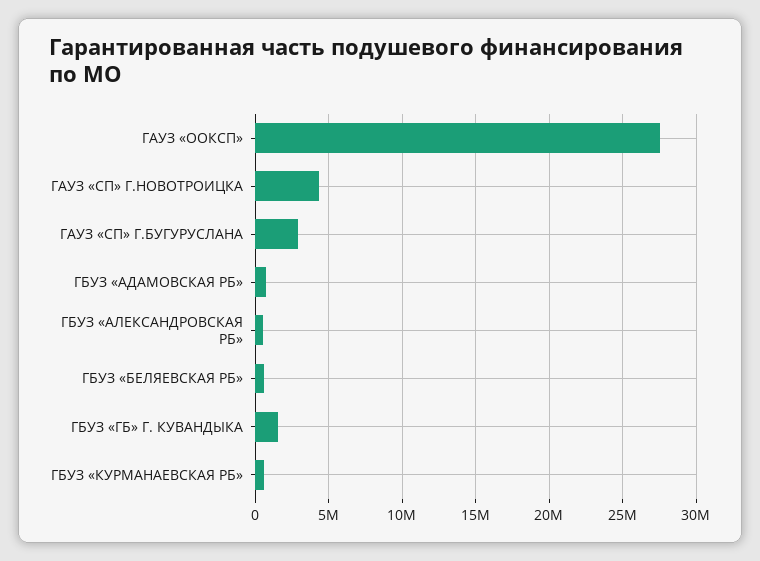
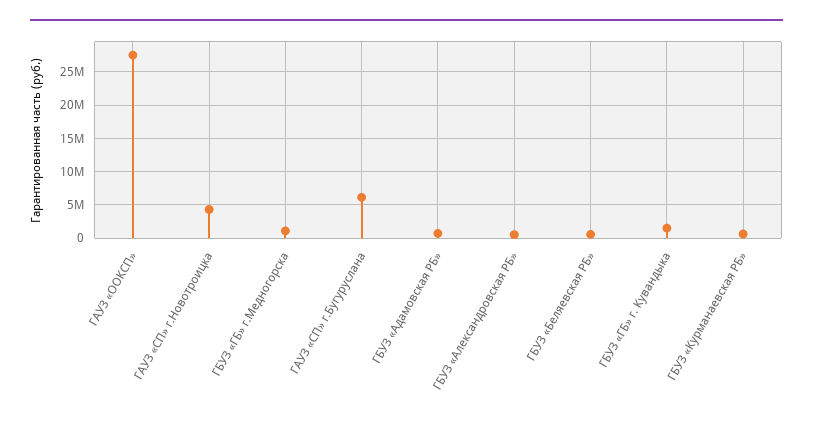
ГАУЗ «СП» Г.БУГУРУСЛАНА: 3000000 -> 6000000
ГБУЗ «ГБ» г.Медногорска: none -> 1000000

